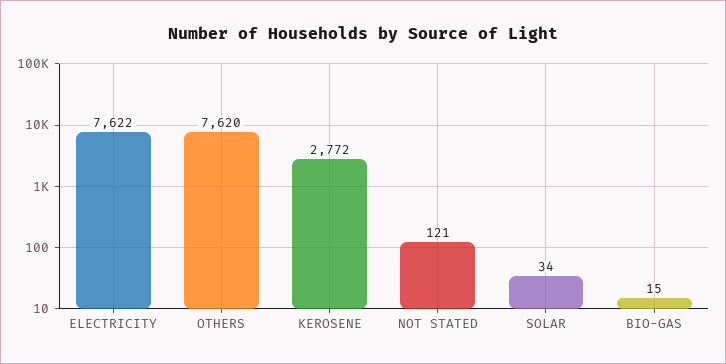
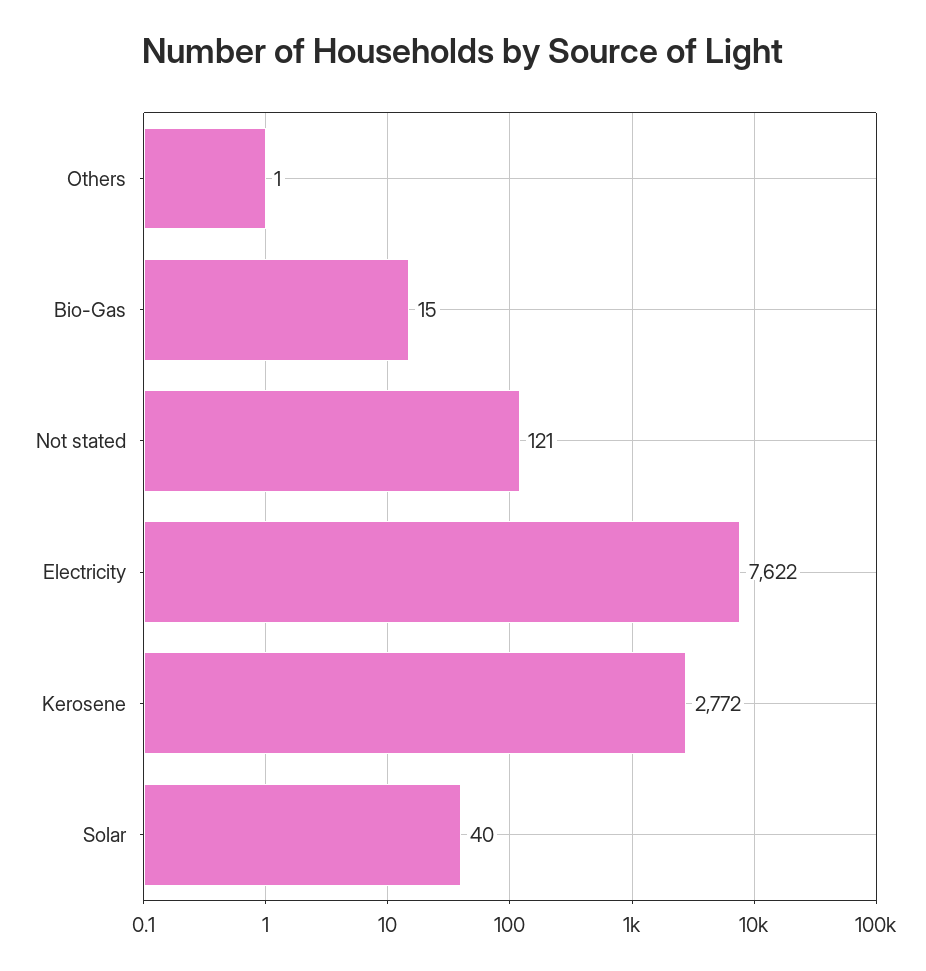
OTHERS: 7620 -> 1
SOLAR: 34 -> 40

